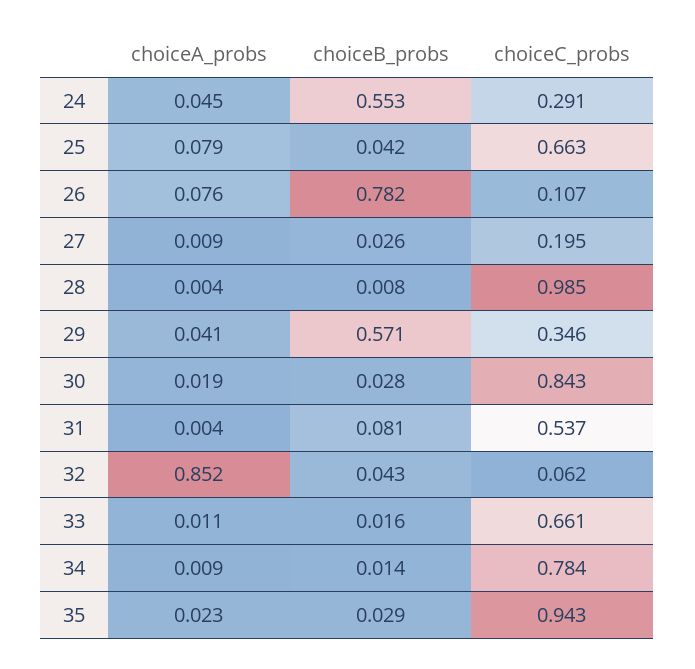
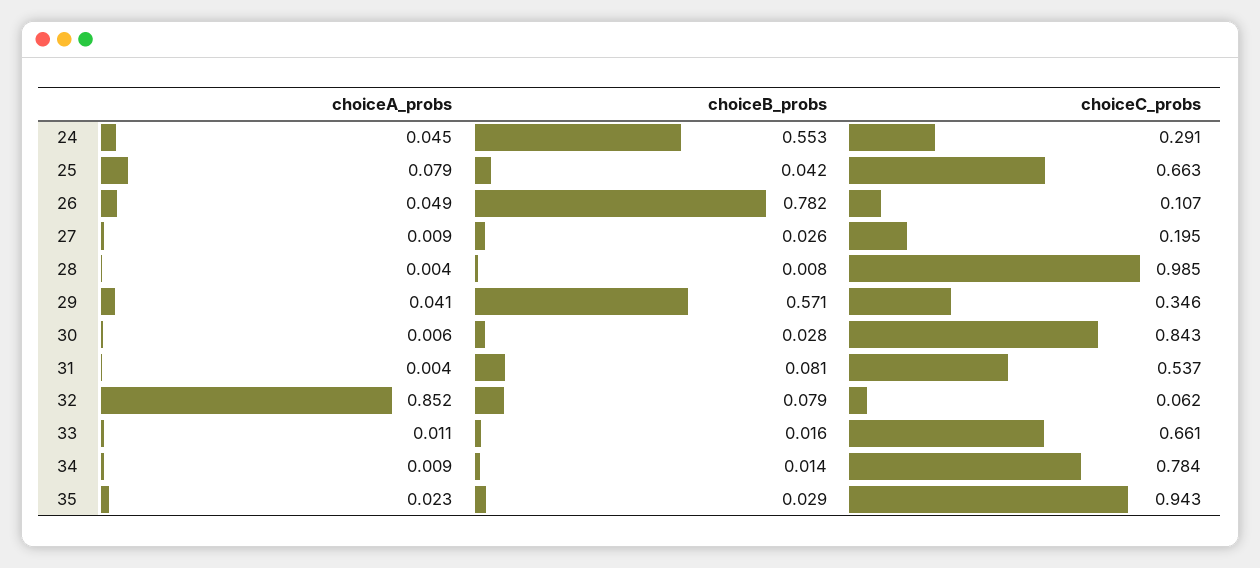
choiceA_probs, 26: 0.076 -> 0.049
choiceA_probs, 30: 0.019 -> 0.006
choiceB_probs, 32: 0.043 -> 0.079

